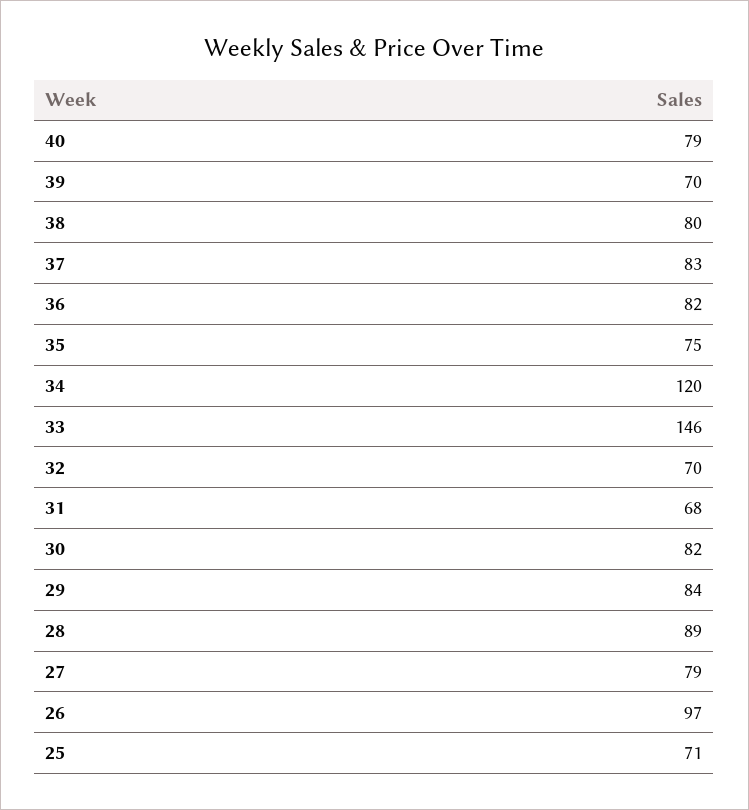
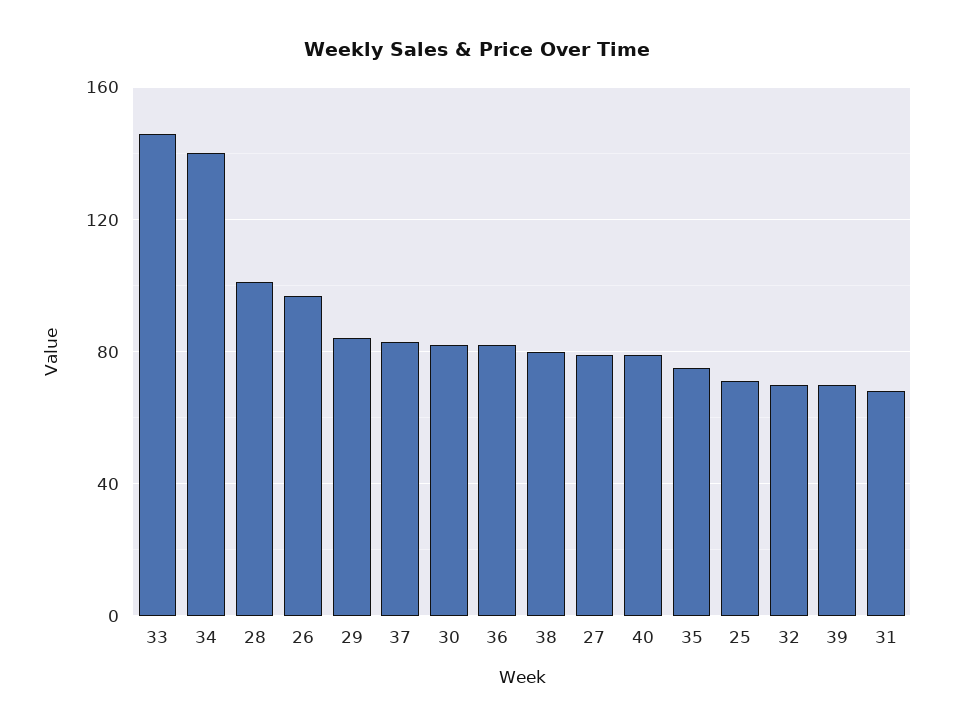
34: 120 -> 140
28: 89 -> 100

